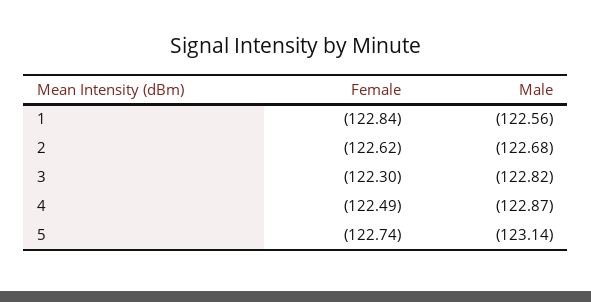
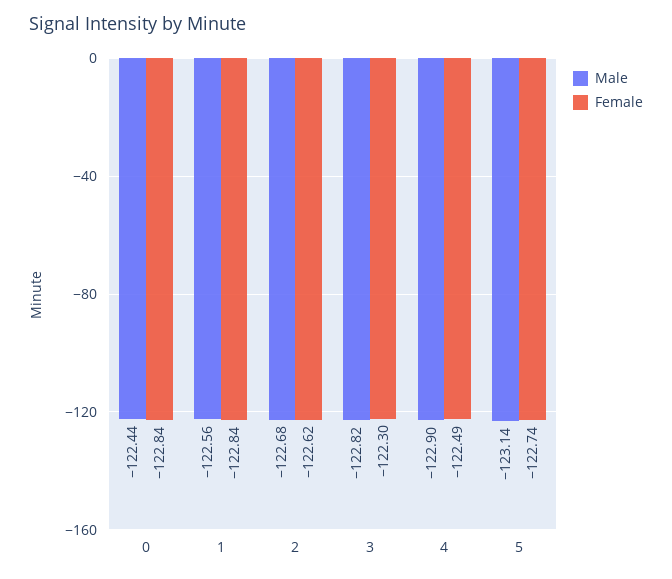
Male, 4: -122.87 -> -122.9
Male, 0: none -> -122.44
Female, 0: none -> -122.84

